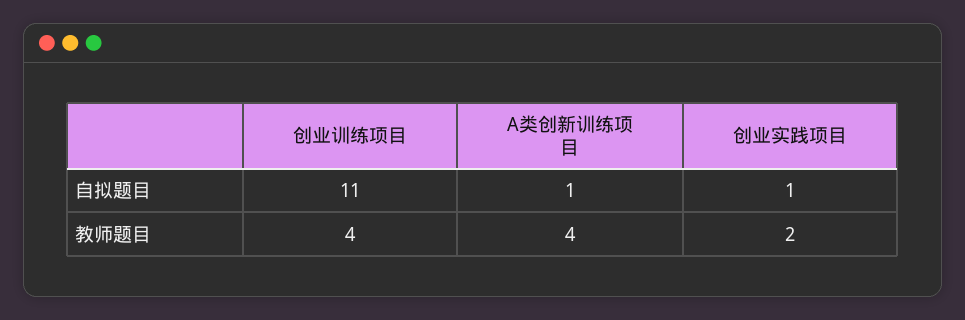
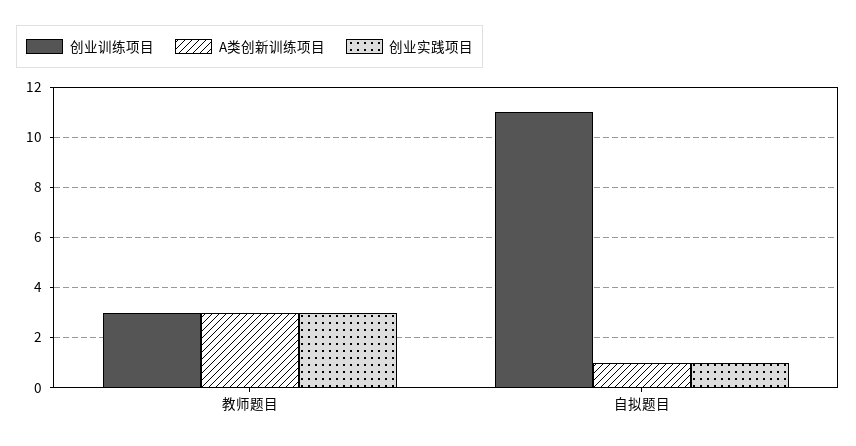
创业训练项目, 教师题目: 4 -> 3
A类创新训练项目, 教师题目: 4 -> 3
创业实践项目, 教师题目: 2 -> 3

